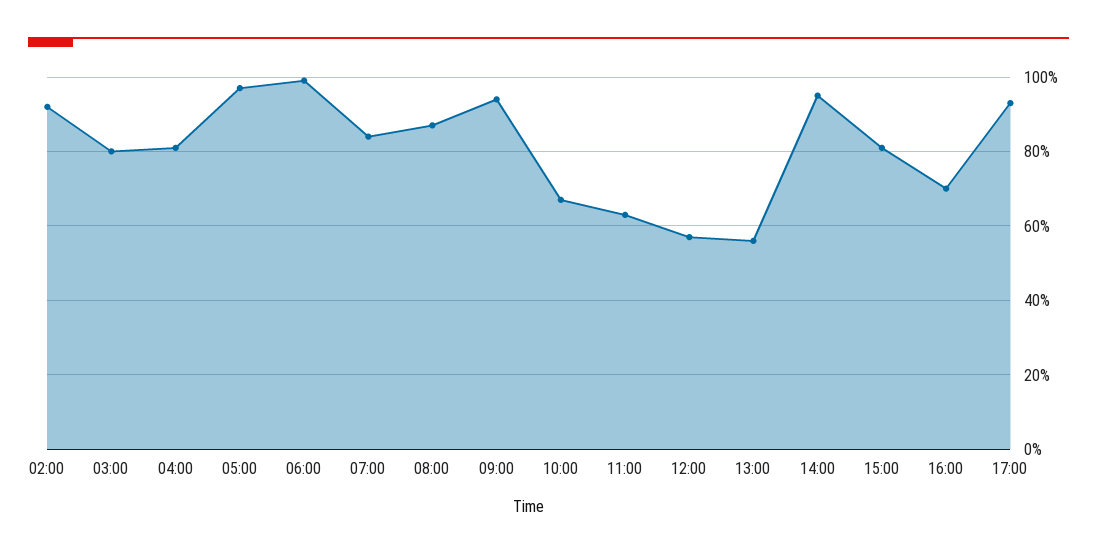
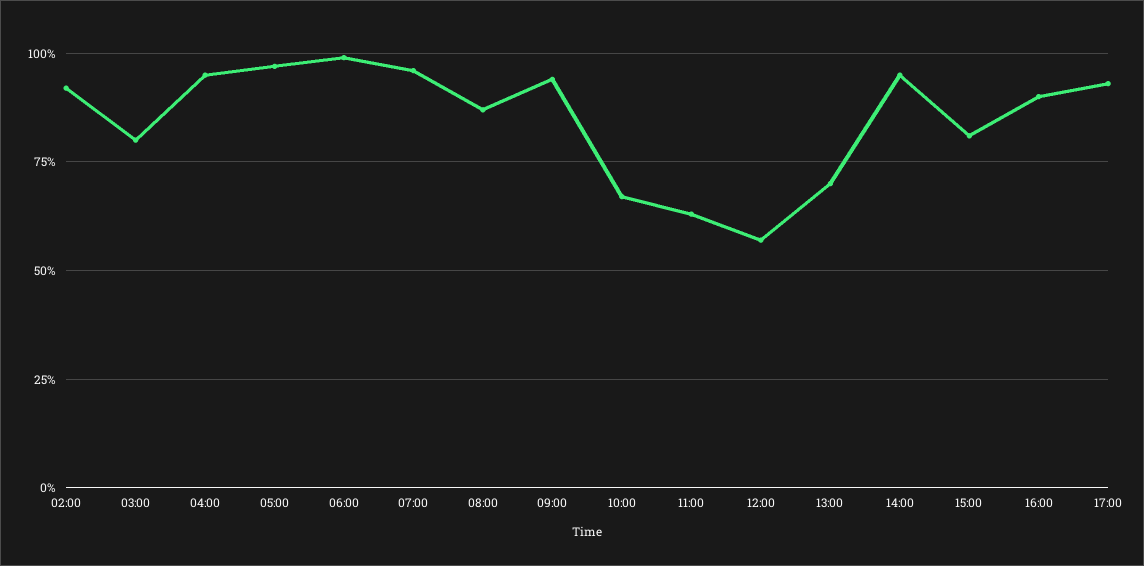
04:00: 80 -> 95
07:00: 85 -> 95
13:00: 55 -> 70
16:00: 70 -> 90

